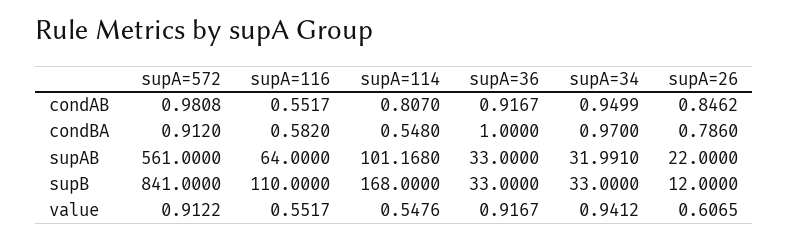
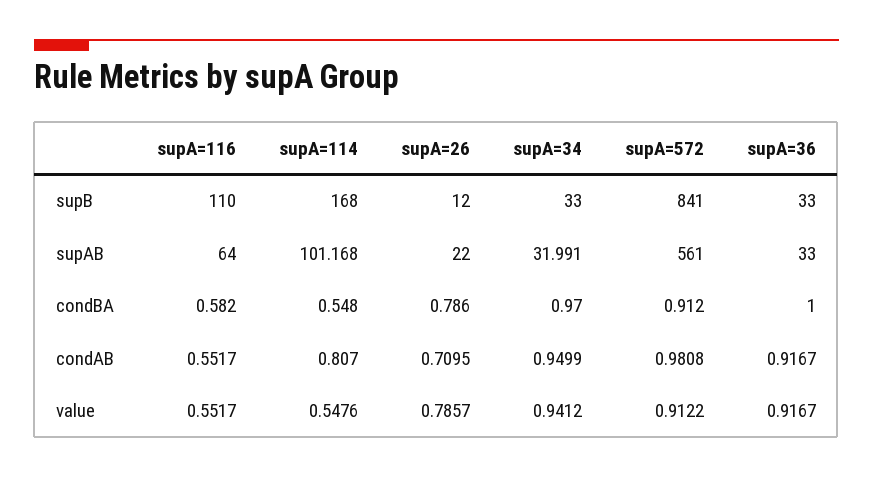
supA=26, condAB: 0.8462 -> 0.7095
supA=26, value: 0.6065 -> 0.7857

